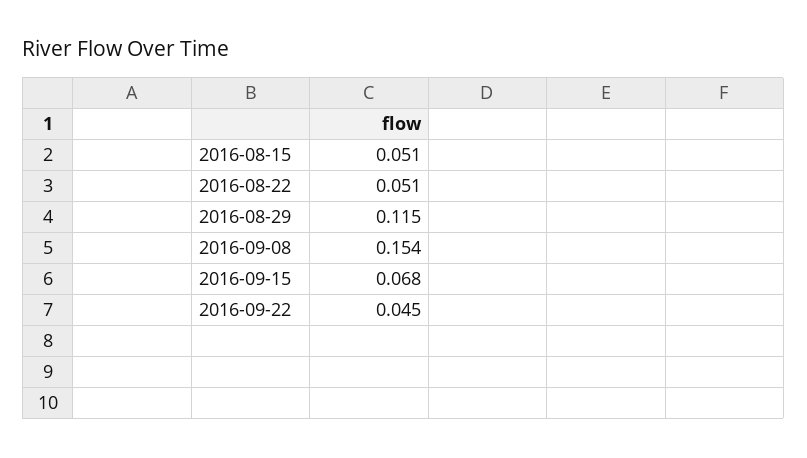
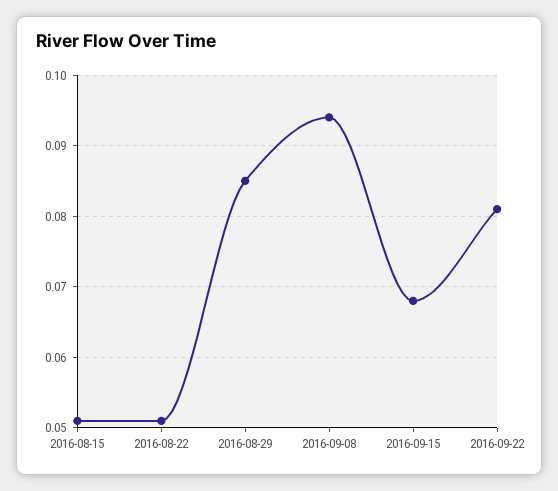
2016-08-29: 0.115 -> 0.085
2016-09-08: 0.154 -> 0.094
2016-09-22: 0.045 -> 0.081

